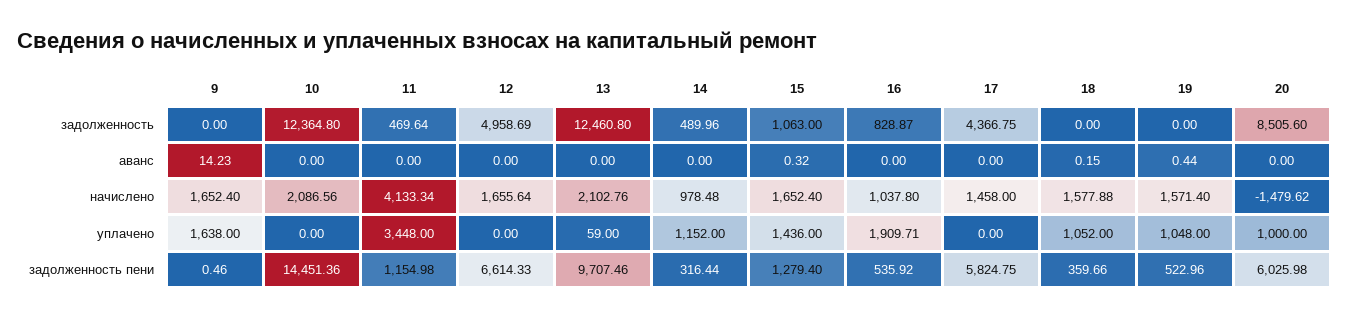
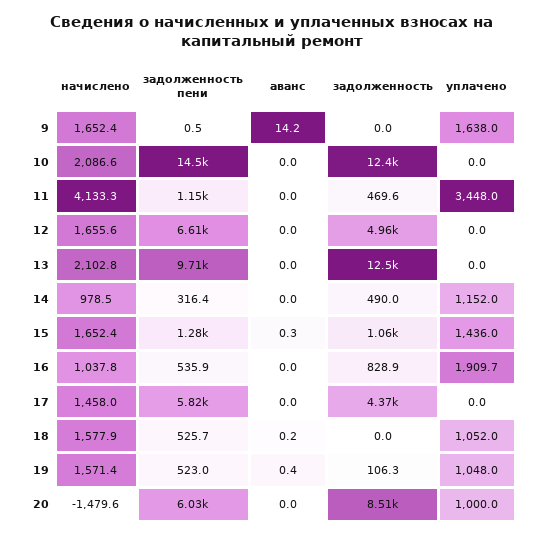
19, задолженность: 0 -> 106.3
13, уплачено: 59 -> 0
18, задолженность пени: 359.66 -> 525.7

